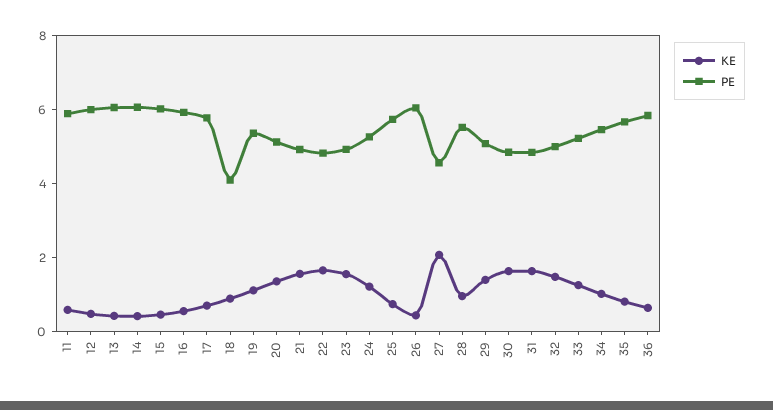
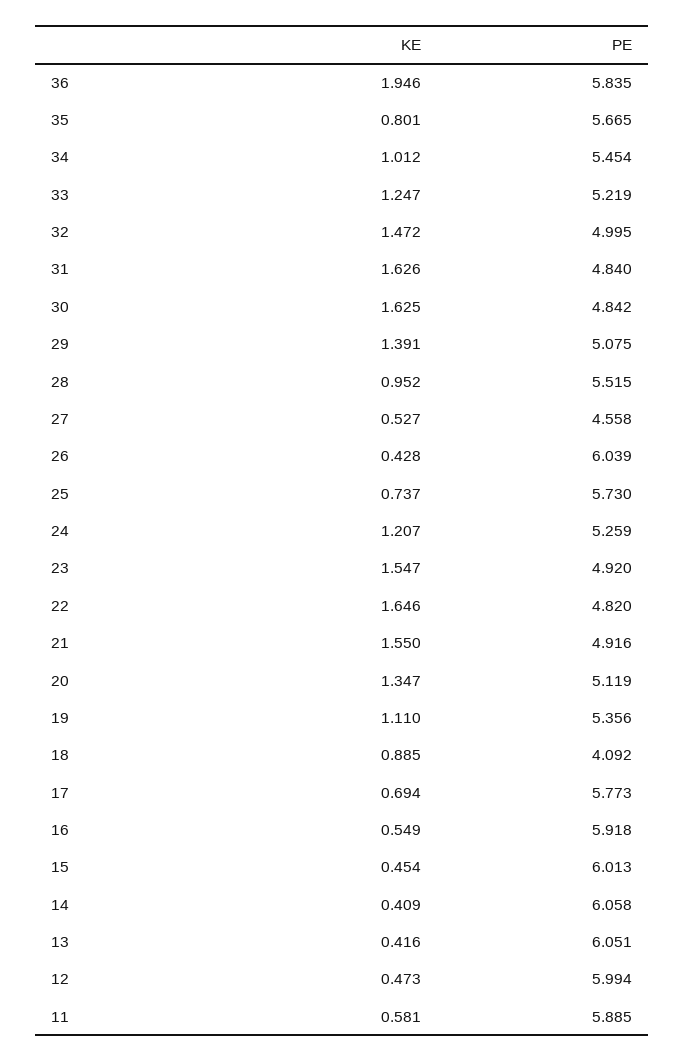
KE, 27: 2 -> 0.527
KE, 36: 0.5 -> 1.946

